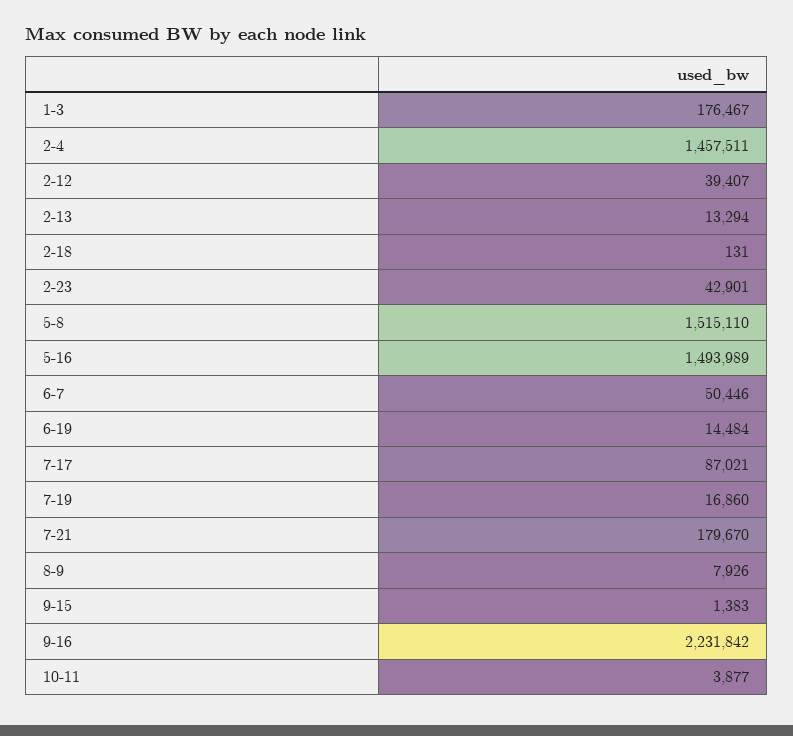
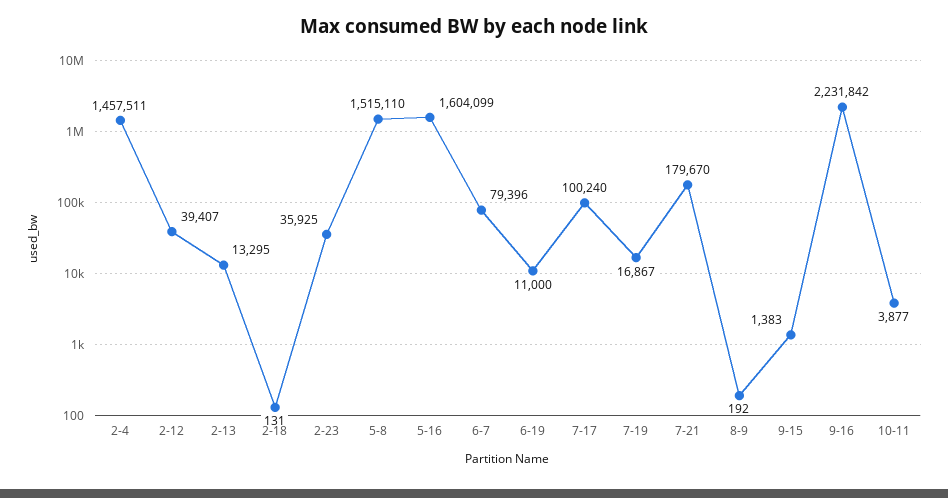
1-3: 176467 -> none
2-13: 13294 -> 13295
2-23: 42901 -> 35925
5-16: 1493989 -> 1604099
6-7: 50446 -> 79396
6-19: 14484 -> 11000
7-17: 87021 -> 100240
7-19: 16860 -> 16867
8-9: 7926 -> 192

